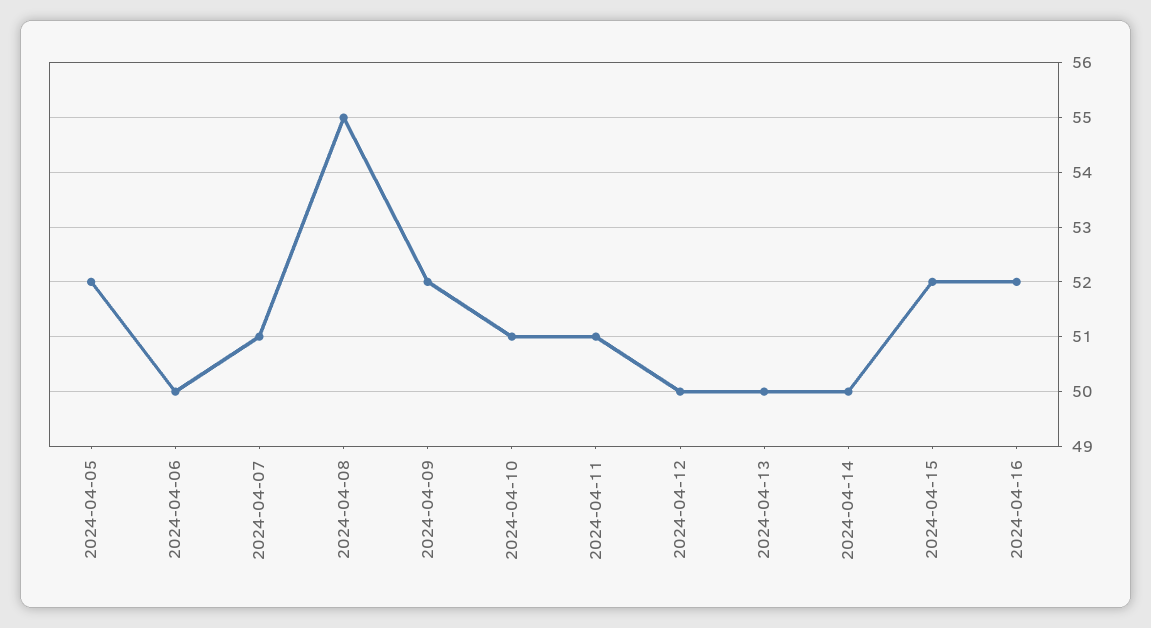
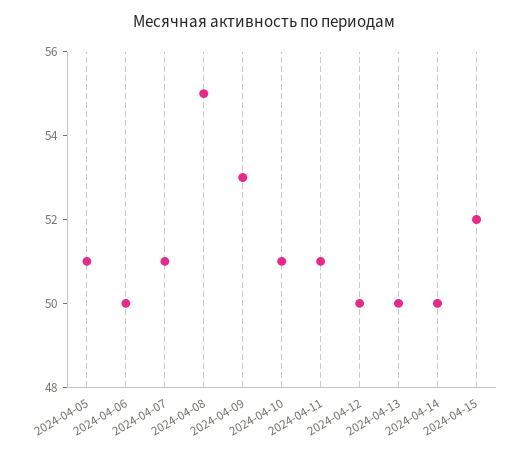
2024-04-05: 52 -> 51
2024-04-09: 52 -> 53
2024-04-16: 52 -> none

